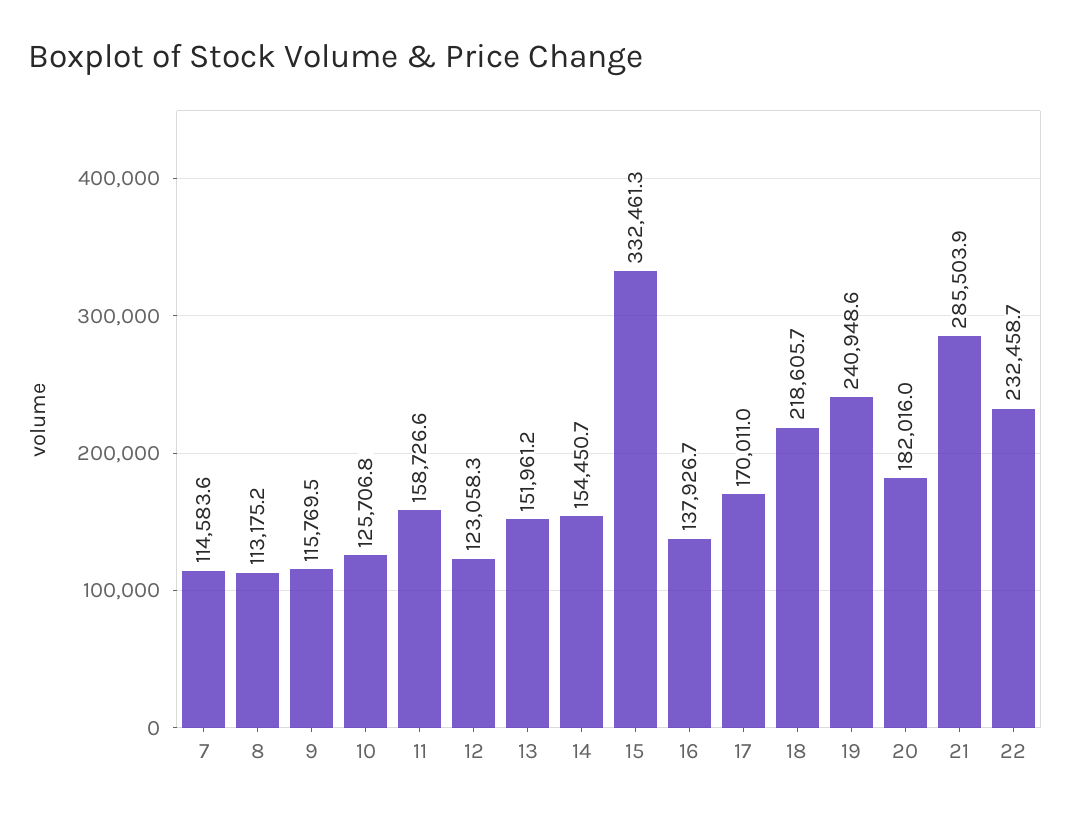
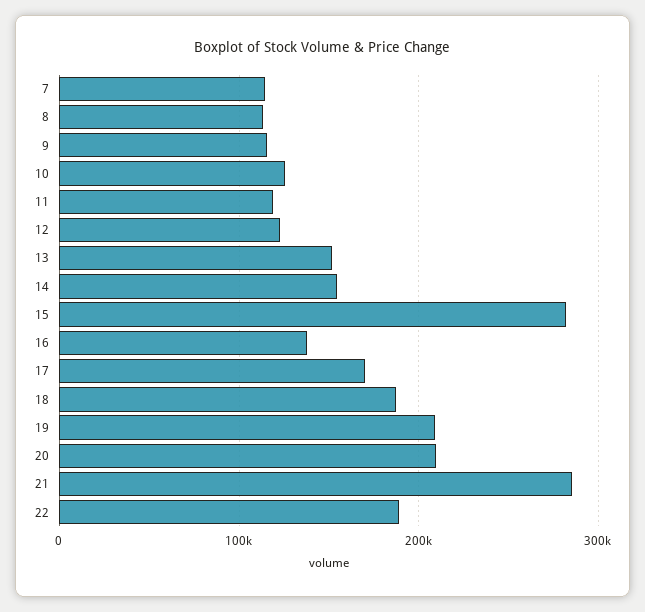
11: 158726.6 -> 120000
15: 332461.3 -> 280000
18: 218605.7 -> 190000
19: 240948.6 -> 210000
20: 182016 -> 210000
22: 232458.7 -> 190000

